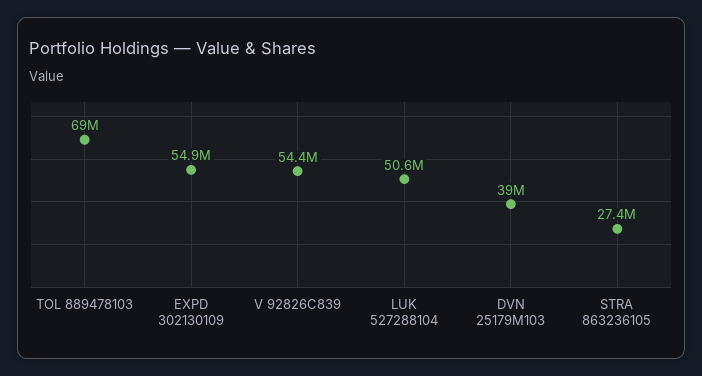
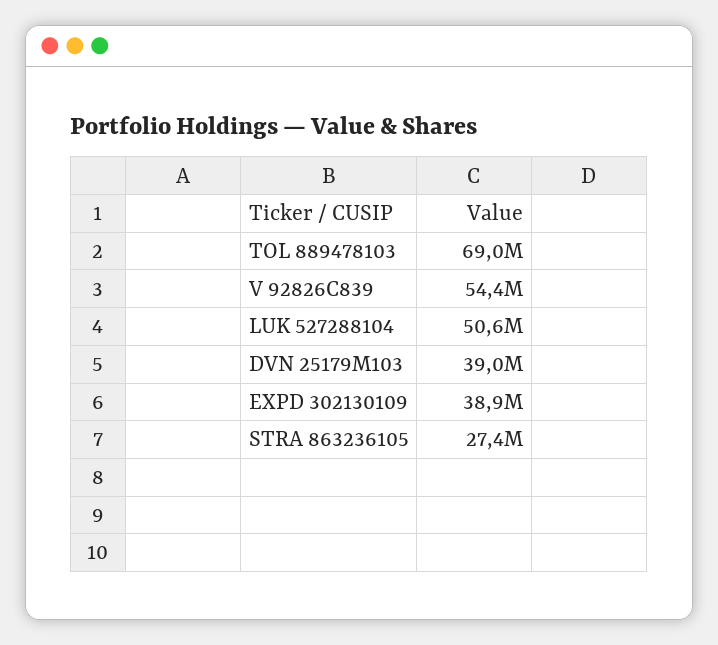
EXPD 302130109: 54900000 -> 38900000

